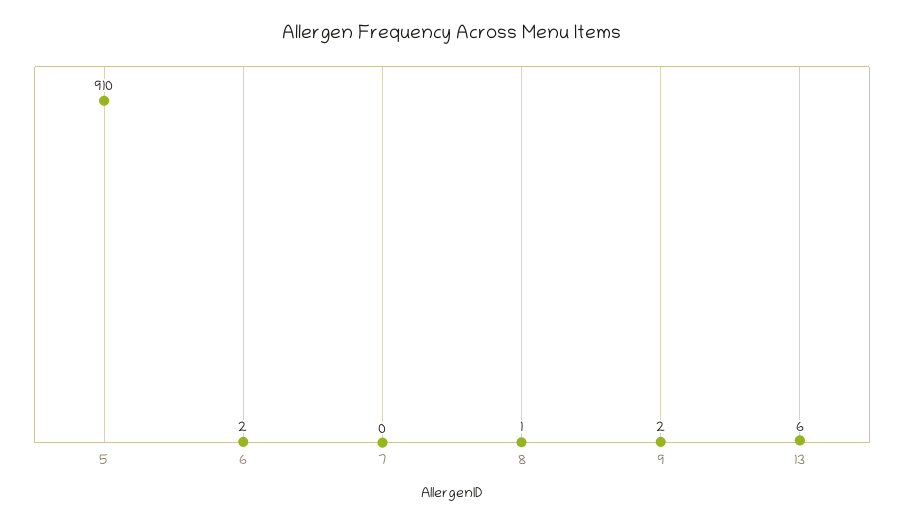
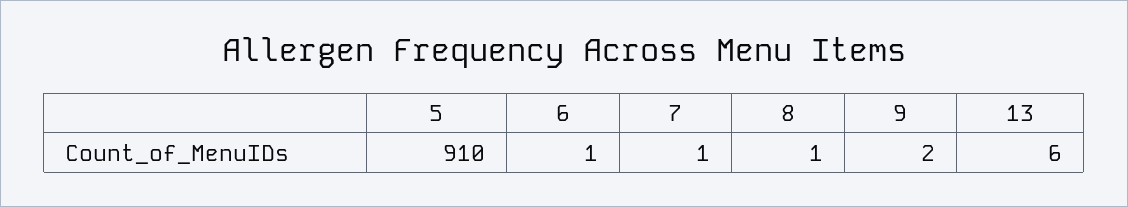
6: 2 -> 1
7: 0 -> 1

